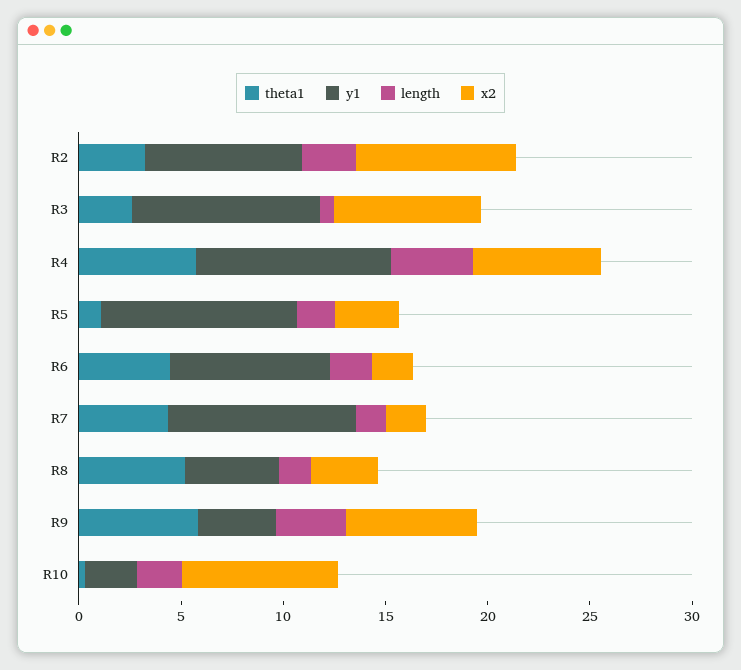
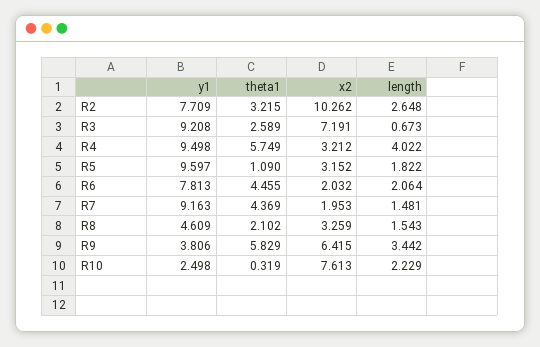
x2, R2: 8 -> 10.262
x2, R4: 6 -> 3.212
theta1, R8: 5 -> 2.102

